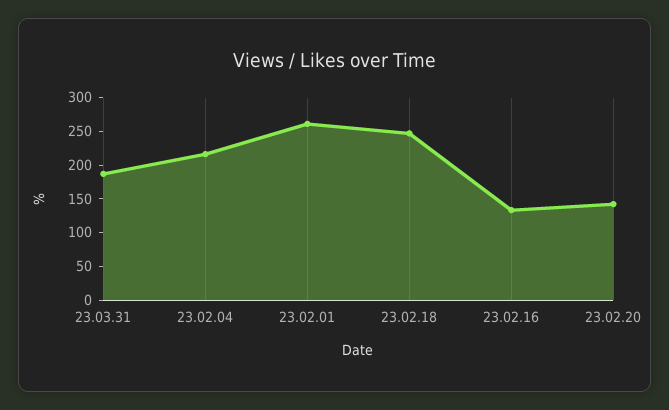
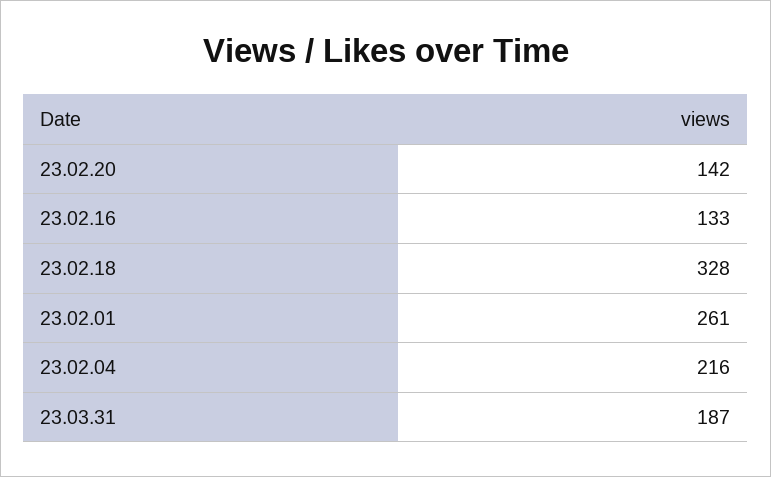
23.02.18: 250 -> 328

